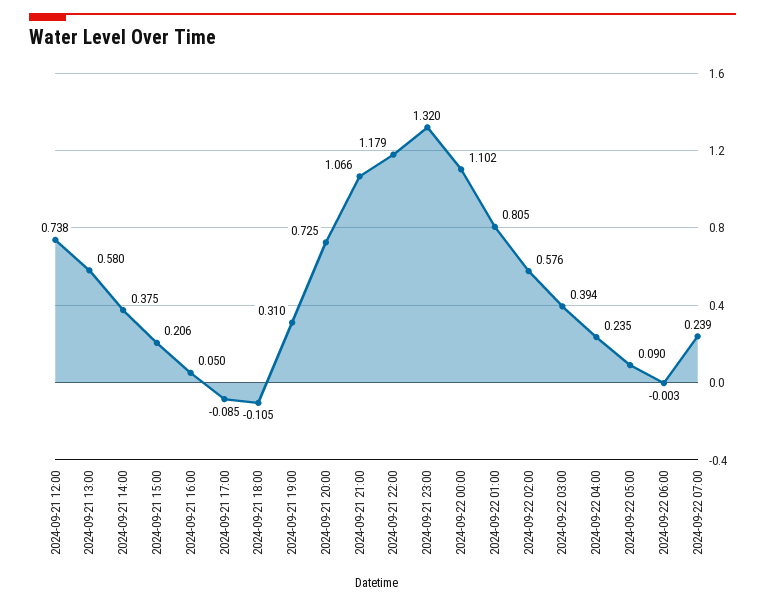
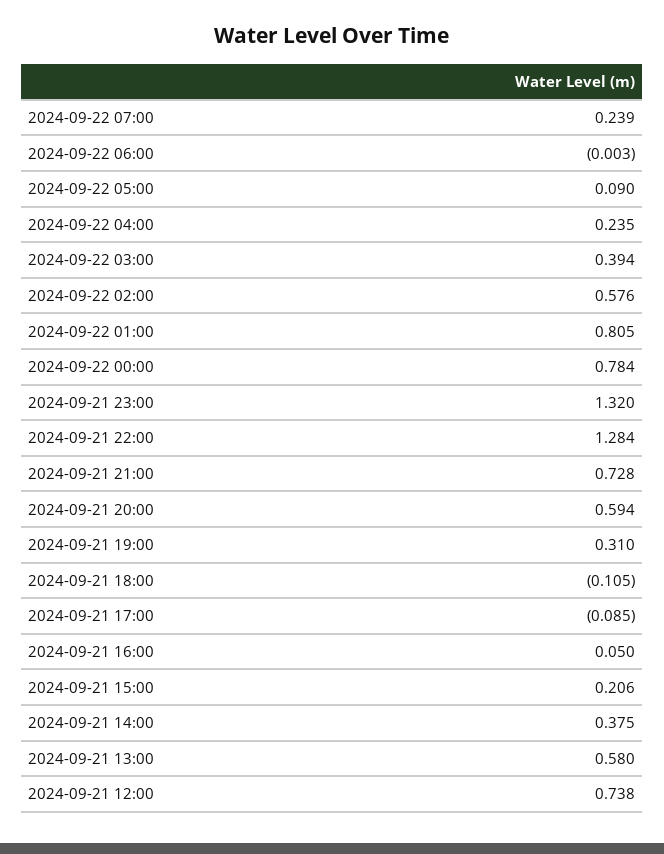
2024-09-21 20:00: 0.725 -> 0.594
2024-09-21 21:00: 1.066 -> 0.728
2024-09-21 22:00: 1.179 -> 1.284
2024-09-22 00:00: 1.102 -> 0.784

